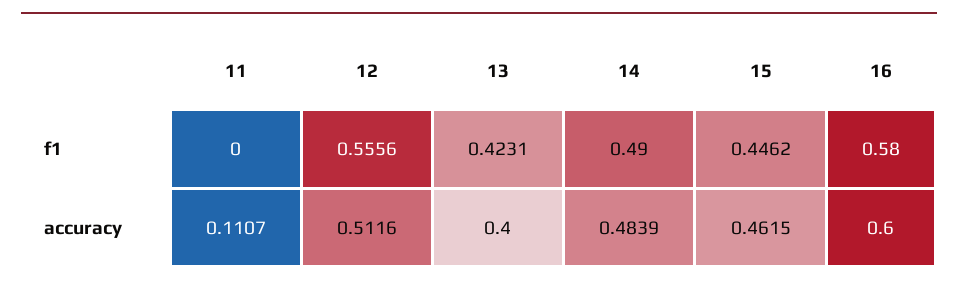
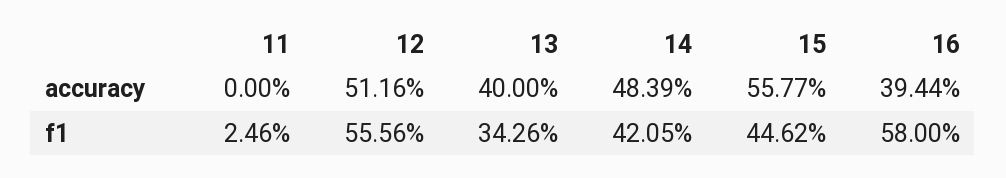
11, f1: 0 -> 0.0246
13, f1: 0.4231 -> 0.3426
14, f1: 0.49 -> 0.4205
11, accuracy: 0.1107 -> 0
15, accuracy: 0.4615 -> 0.5577
16, accuracy: 0.6 -> 0.3944

